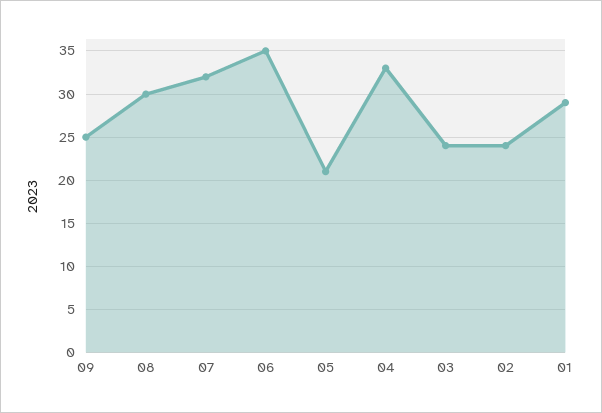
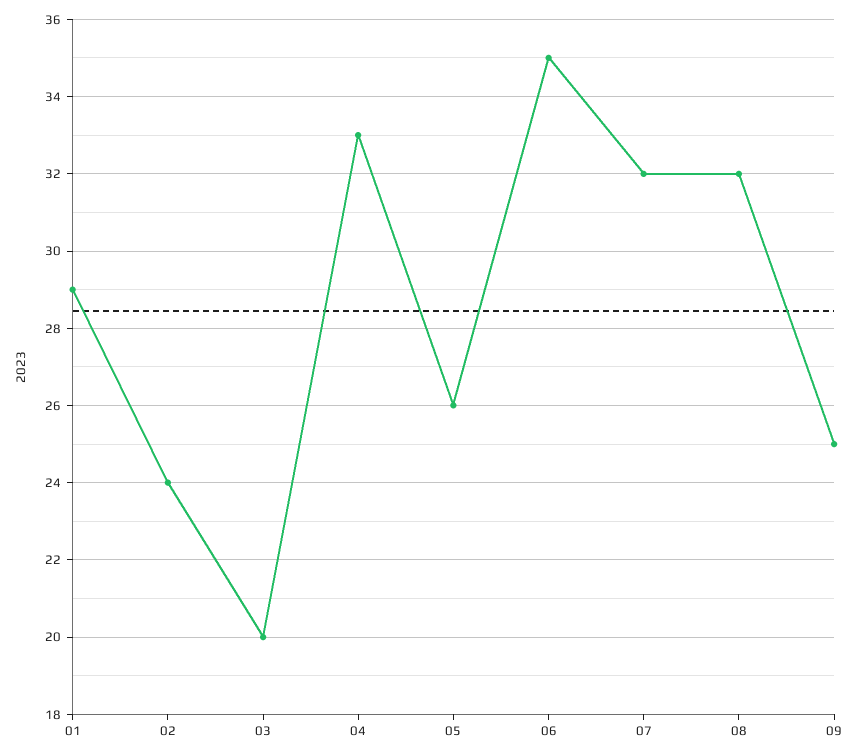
08: 30 -> 32
05: 21 -> 26
03: 24 -> 20

